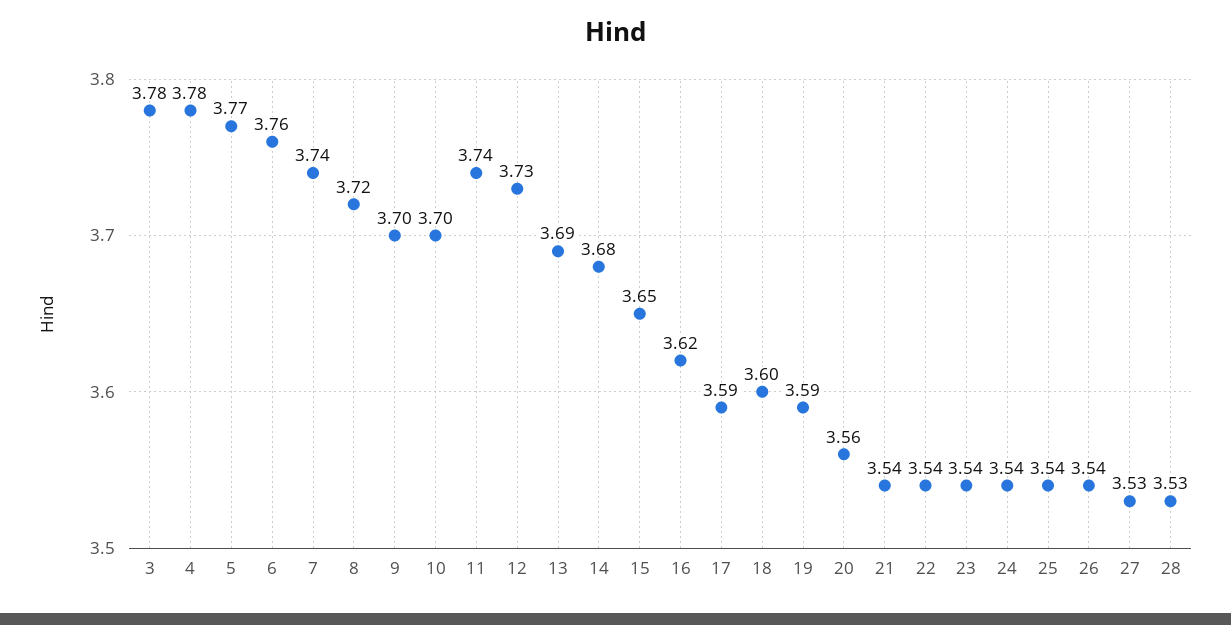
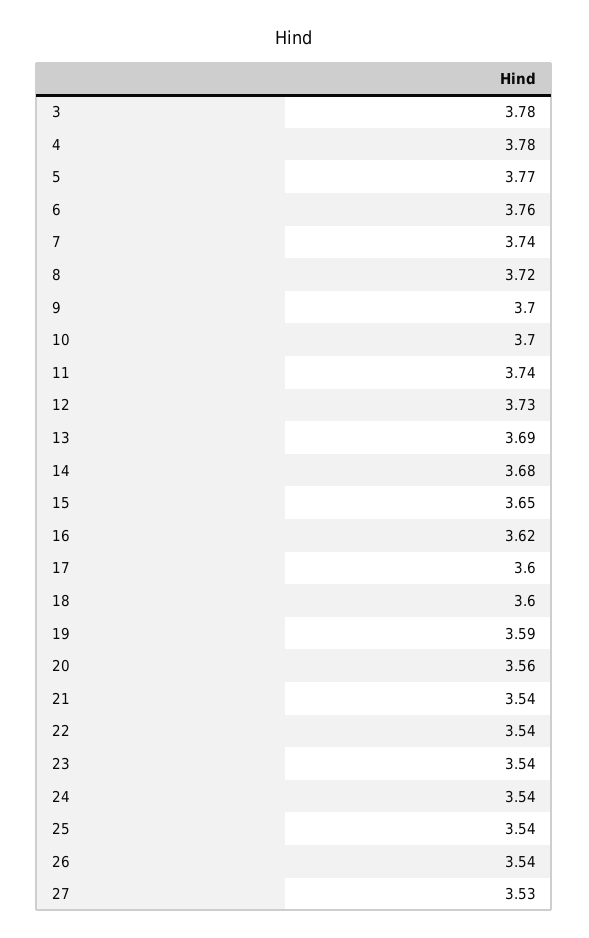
17: 3.59 -> 3.6
28: 3.53 -> none

